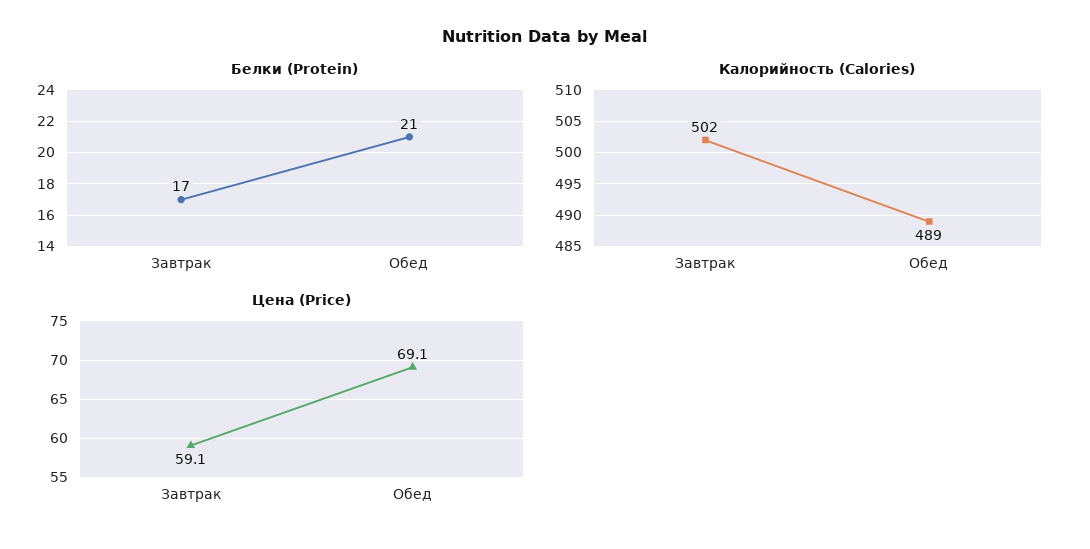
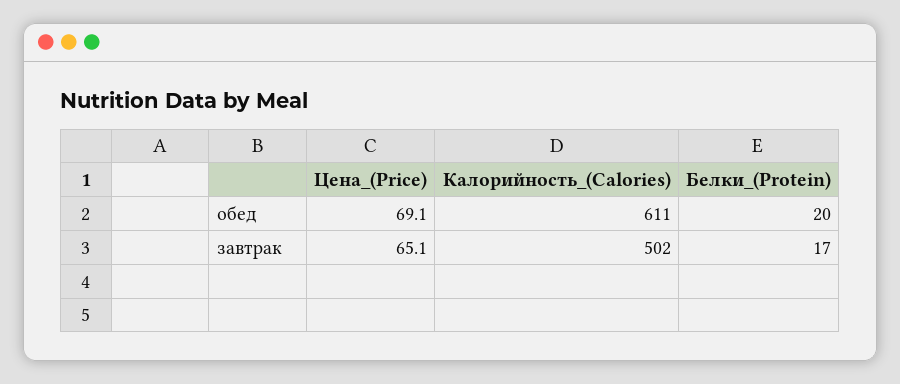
Белки (Protein), Обед: 21 -> 20
Калорийность (Calories), Обед: 489 -> 611
Цена (Price), Завтрак: 59.1 -> 65.1

